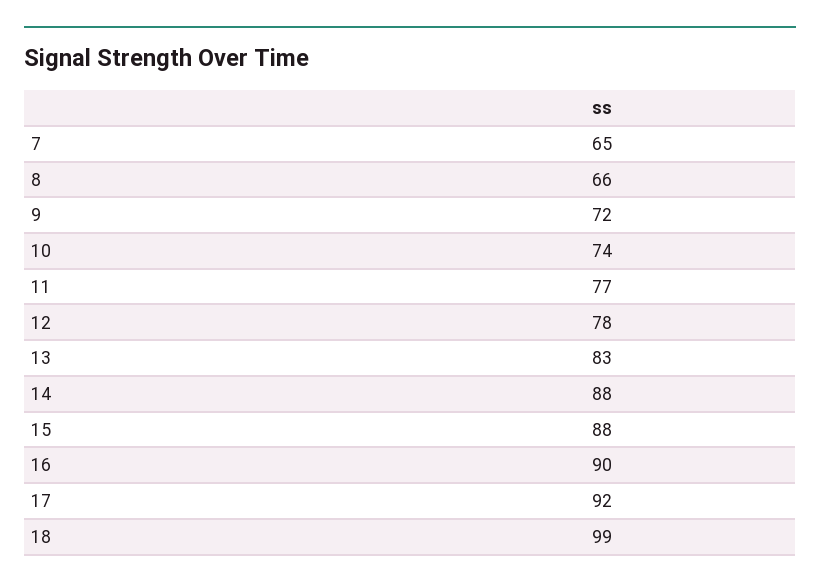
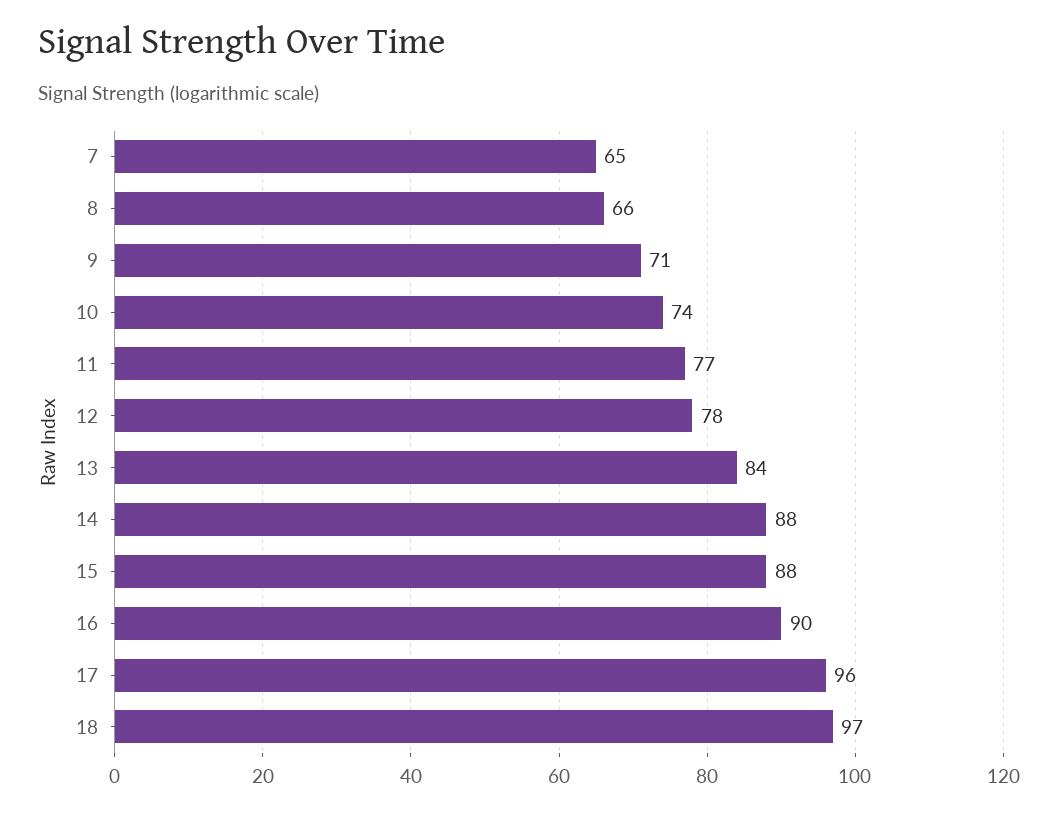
9: 72 -> 71
13: 83 -> 84
17: 92 -> 96
18: 99 -> 97

